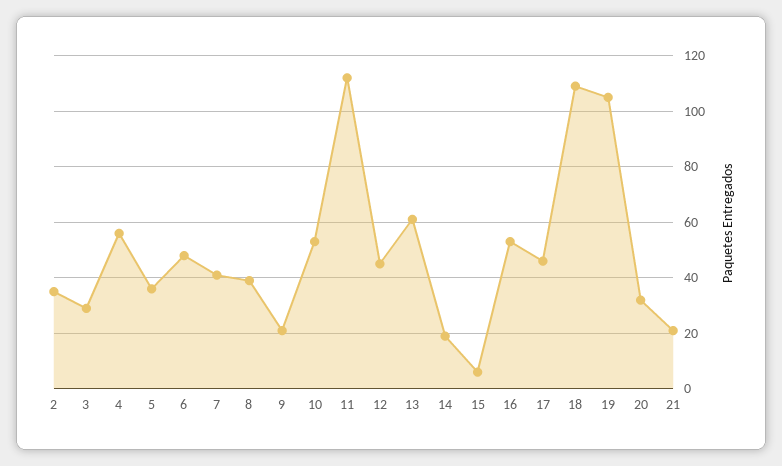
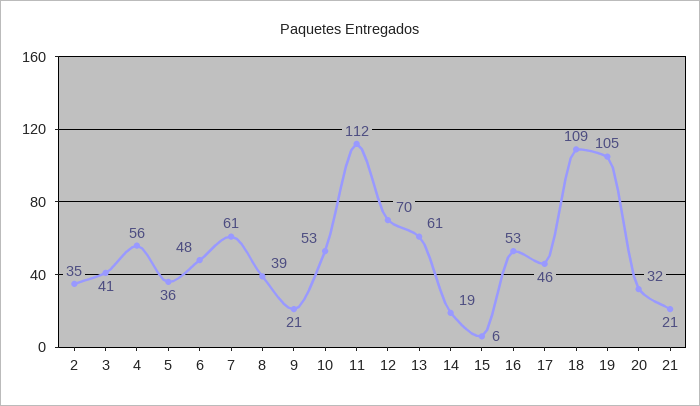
3: 30 -> 41
7: 40 -> 61
12: 45 -> 70

